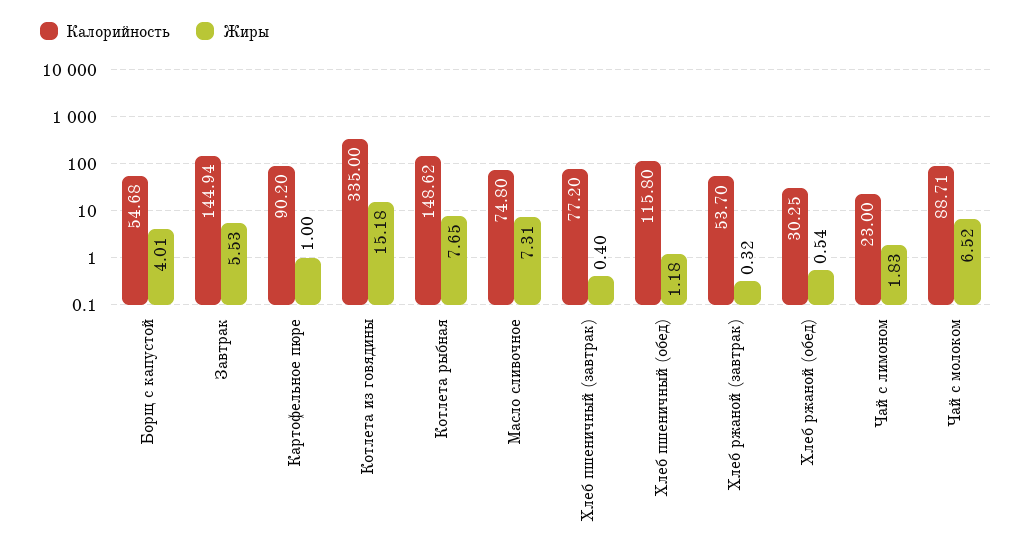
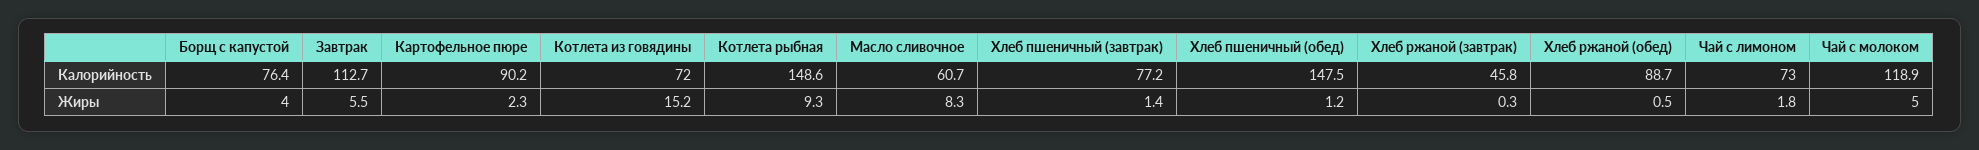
Калорийность, Борщ с капустой: 54.68 -> 76.4
Калорийность, Завтрак: 144.94 -> 112.7
Жиры, Картофельное пюре: 1 -> 2.3
Калорийность, Котлета из говядины: 335 -> 72
Жиры, Котлета рыбная: 7.65 -> 9.3
Калорийность, Масло сливочное: 74.8 -> 60.7
Жиры, Масло сливочное: 7.31 -> 8.3
Жиры, Хлеб пшеничный (завтрак): 0.4 -> 1.4
Калорийность, Хлеб пшеничный (обед): 115.8 -> 147.5
Калорийность, Хлеб ржаной (завтрак): 53.7 -> 45.8
Калорийность, Хлеб ржаной (обед): 30.25 -> 88.7
Калорийность, Чай с лимоном: 23 -> 73
Калорийность, Чай с молоком: 88.71 -> 118.9
Жиры, Чай с молоком: 6.52 -> 5

